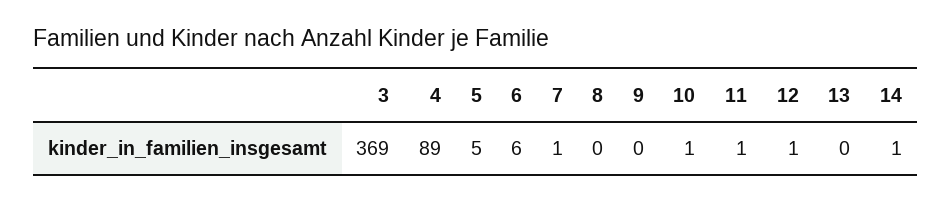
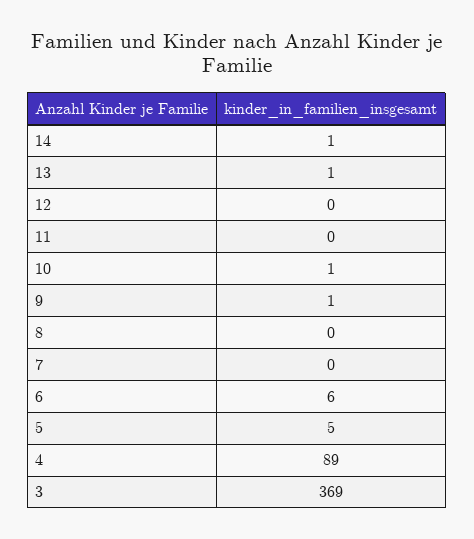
7: 1 -> 0
9: 0 -> 1
11: 1 -> 0
12: 1 -> 0
13: 0 -> 1

